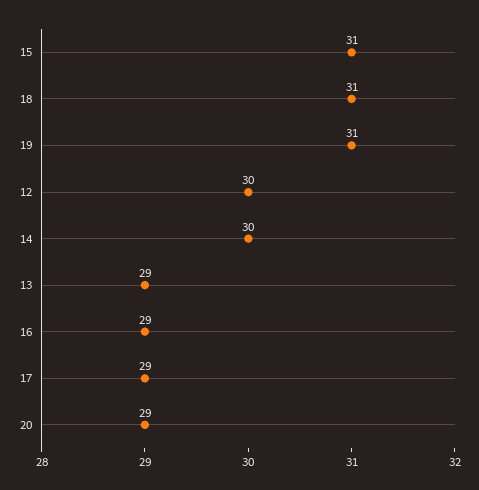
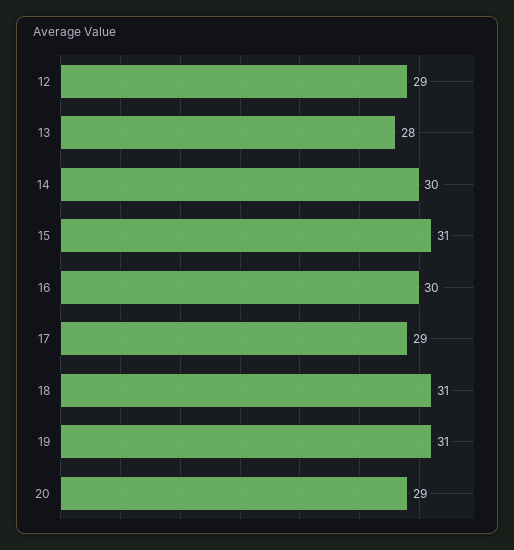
12: 30 -> 29
13: 29 -> 28
16: 29 -> 30

